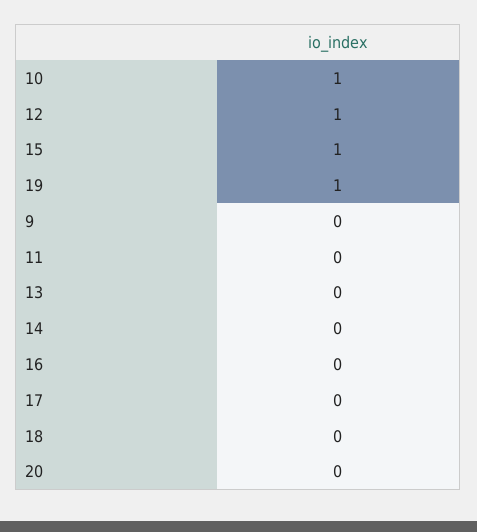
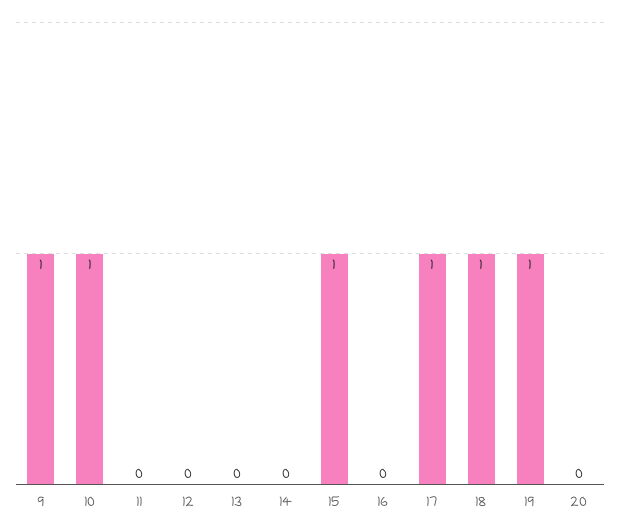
12: 1 -> 0
9: 0 -> 1
17: 0 -> 1
18: 0 -> 1

